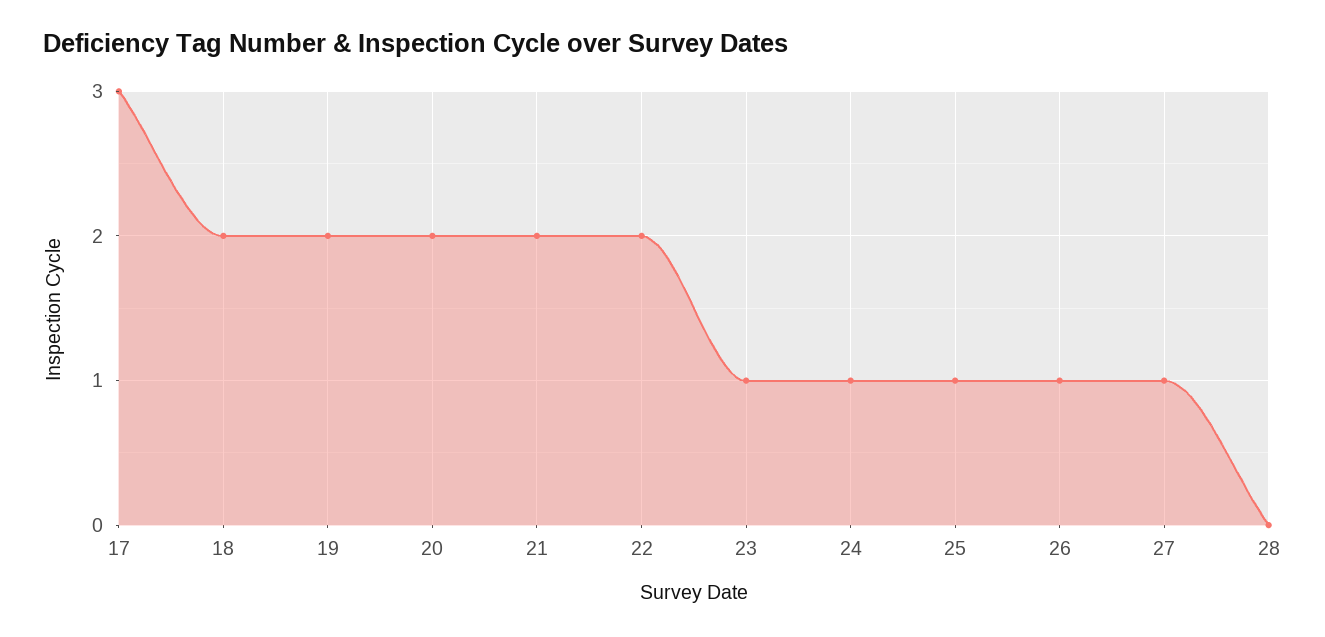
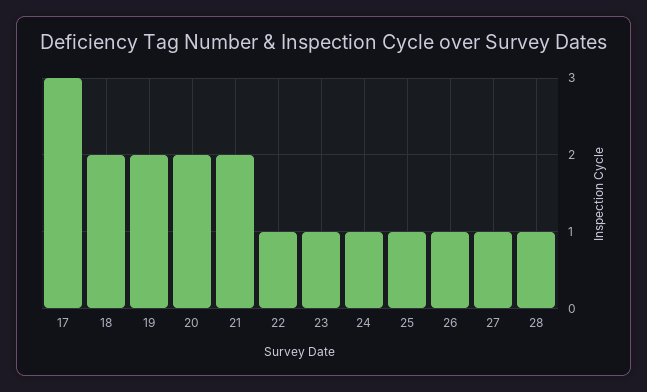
22: 2 -> 1
28: 0 -> 1

